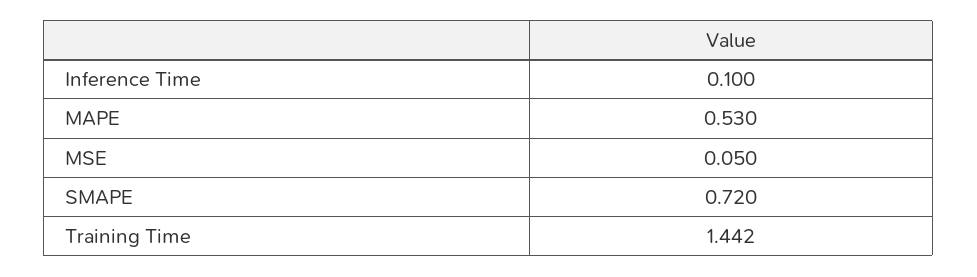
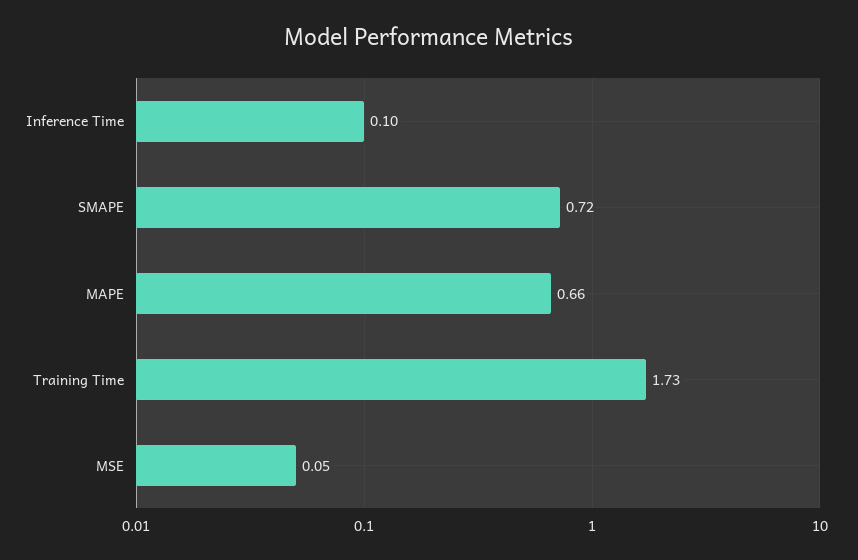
MAPE: 0.53 -> 0.66
Training Time: 1.442 -> 1.73

